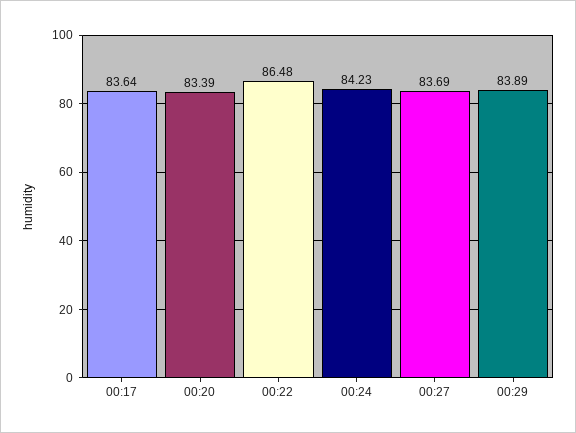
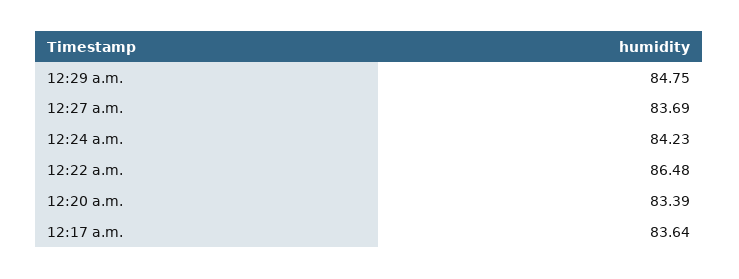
00:29: 83.89 -> 84.75

